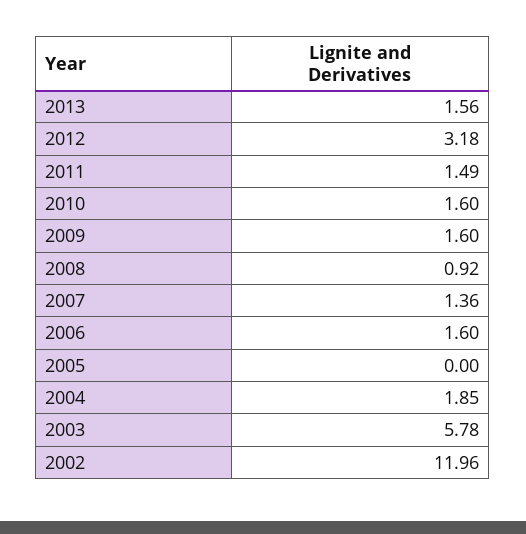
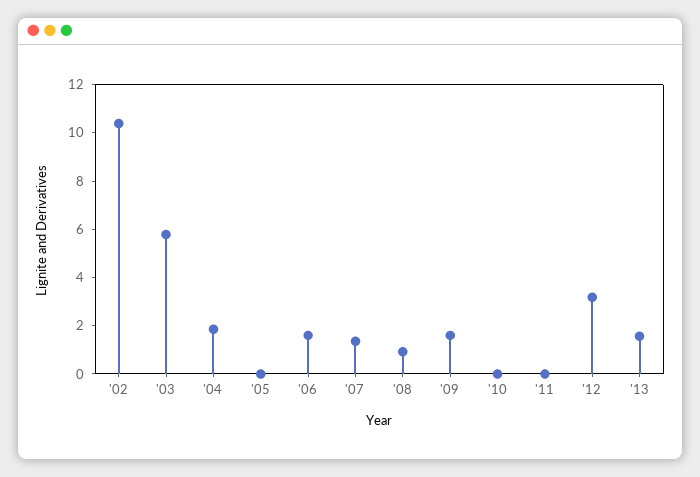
2011: 1.49 -> 0
2010: 1.6 -> 0
2002: 11.96 -> 10.5

